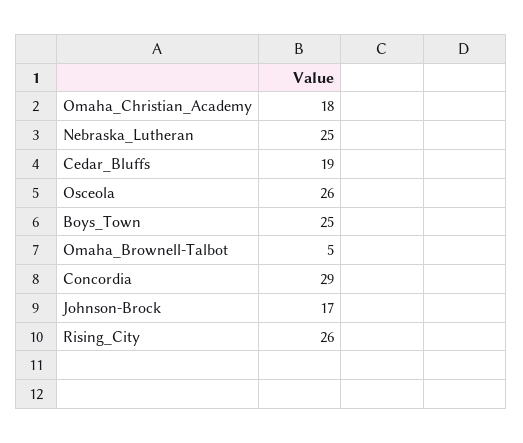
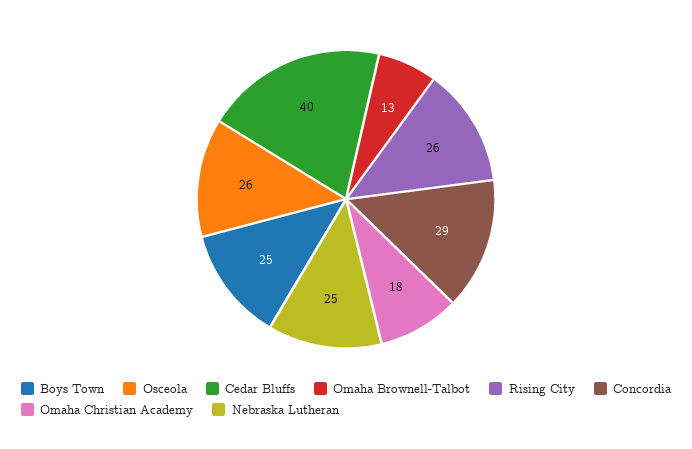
Cedar_Bluffs: 19 -> 40
Omaha_Brownell-Talbot: 5 -> 13
Johnson-Brock: 17 -> none

